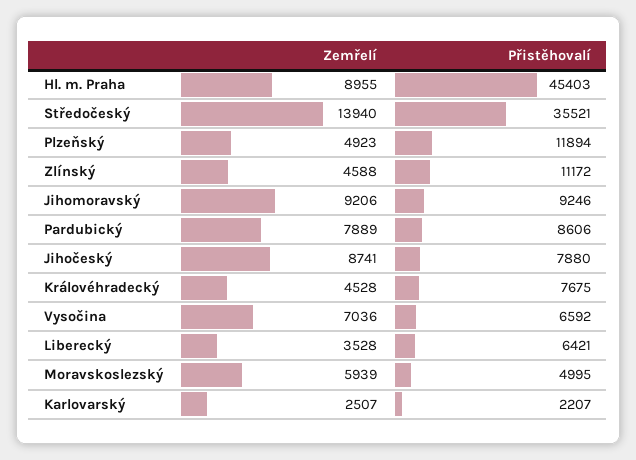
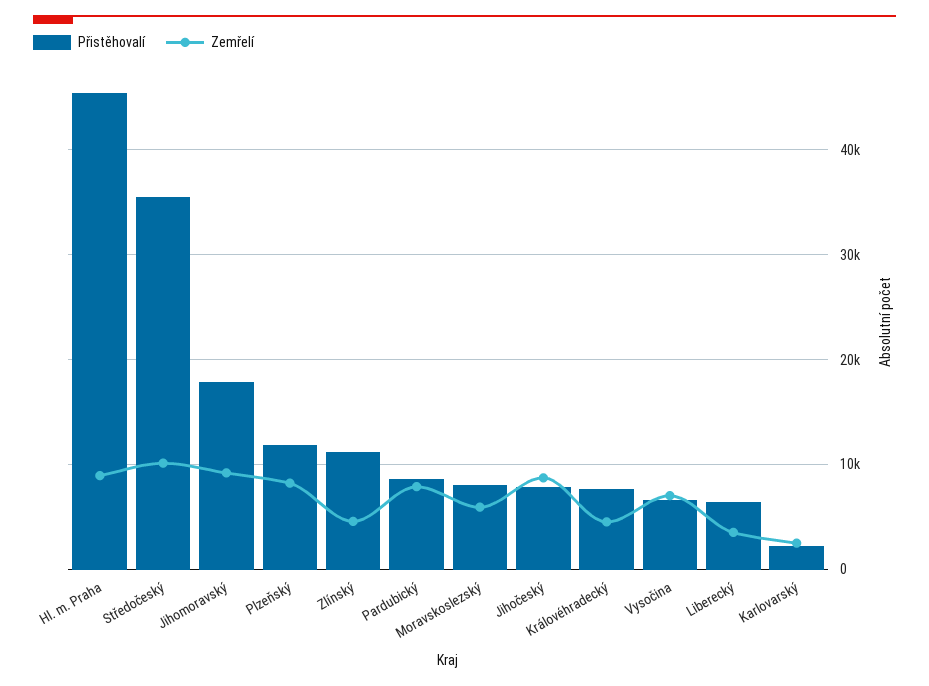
Zemřelí, Středočeský: 13940 -> 10000
Zemřelí, Plzeňský: 4923 -> 8000
Přistěhovalí, Jihomoravský: 9246 -> 18000
Přistěhovalí, Moravskoslezský: 4995 -> 8000

